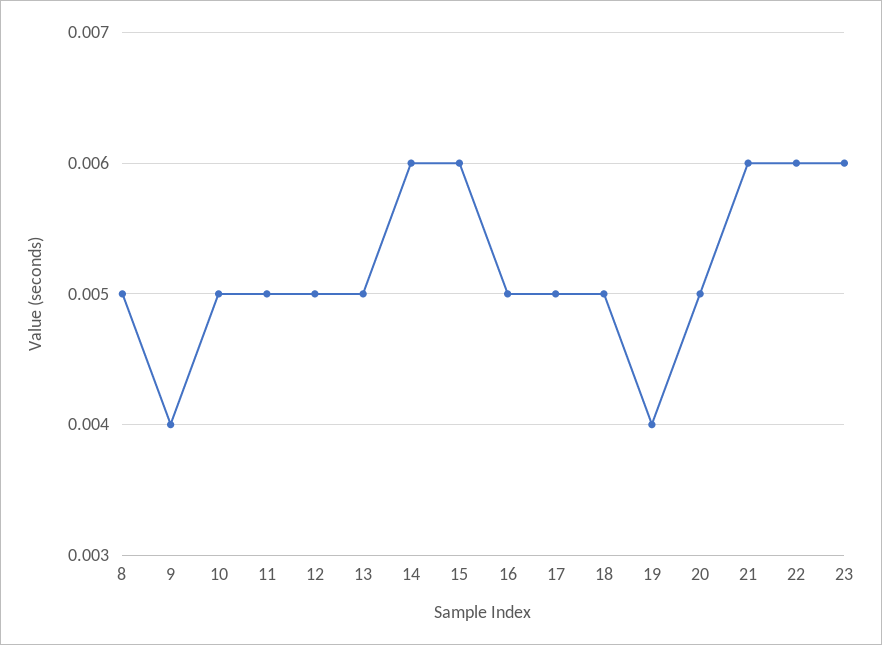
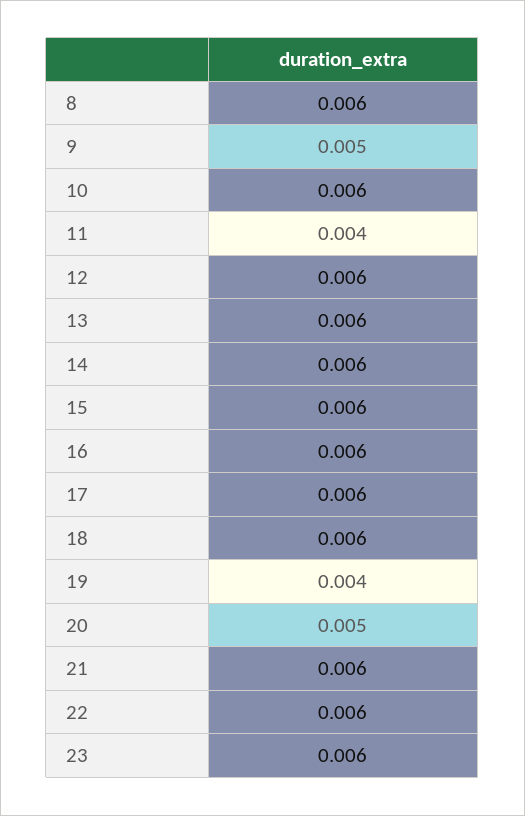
8: 0.005 -> 0.006
9: 0.004 -> 0.005
10: 0.005 -> 0.006
11: 0.005 -> 0.004
12: 0.005 -> 0.006
13: 0.005 -> 0.006
16: 0.005 -> 0.006
17: 0.005 -> 0.006
18: 0.005 -> 0.006

